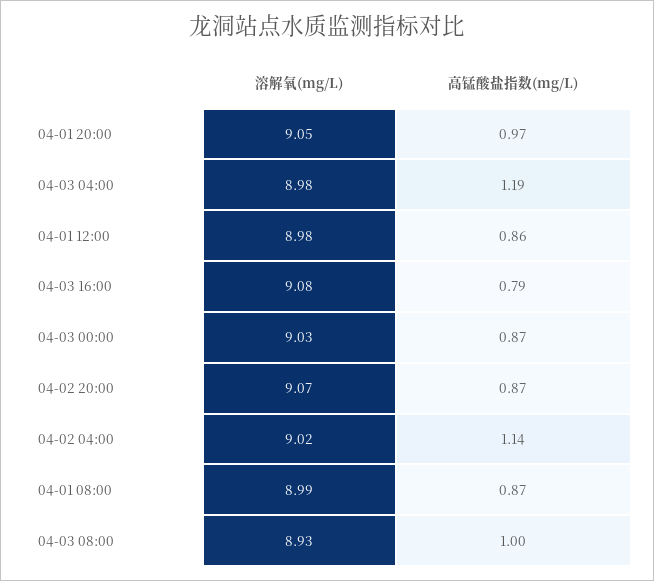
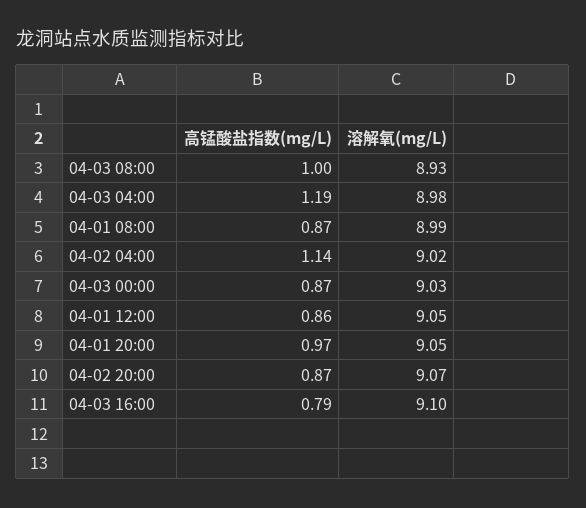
溶解氧(mg/L), 04-01 12:00: 8.98 -> 9.05
溶解氧(mg/L), 04-03 16:00: 9.08 -> 9.1

